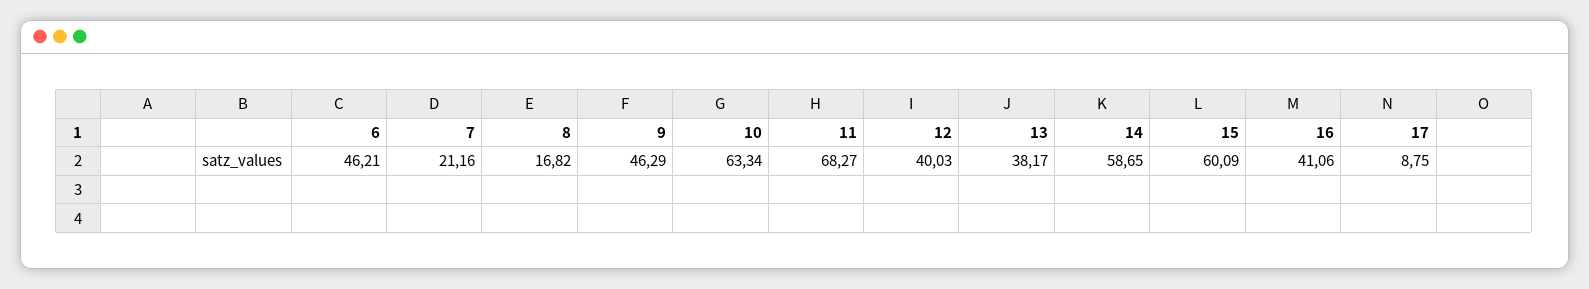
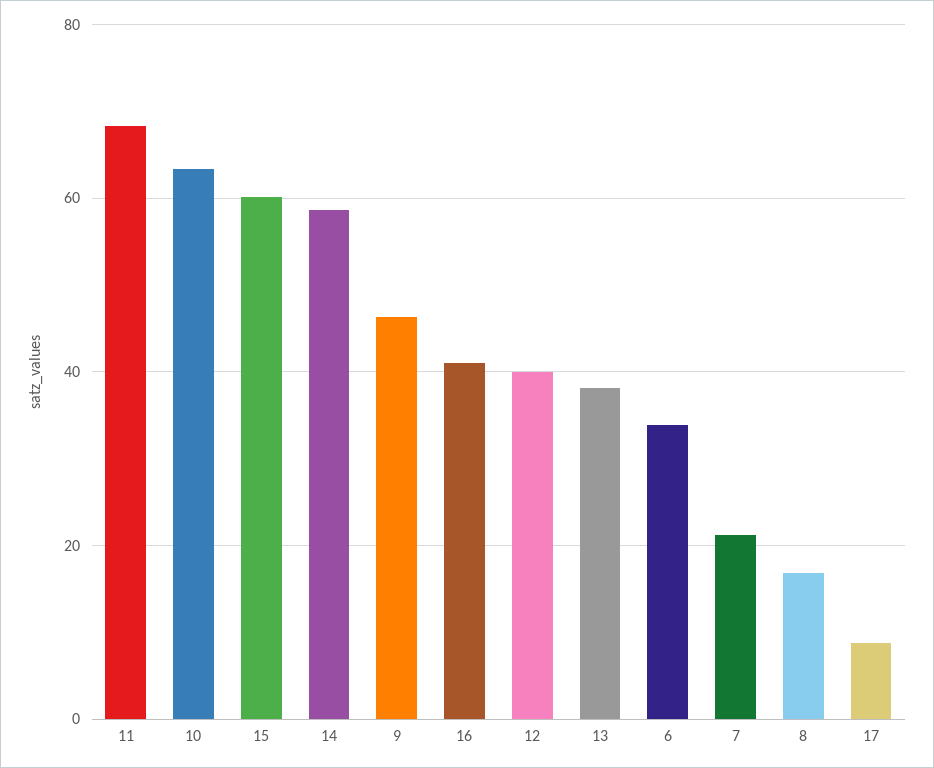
6: 46.21 -> 34

